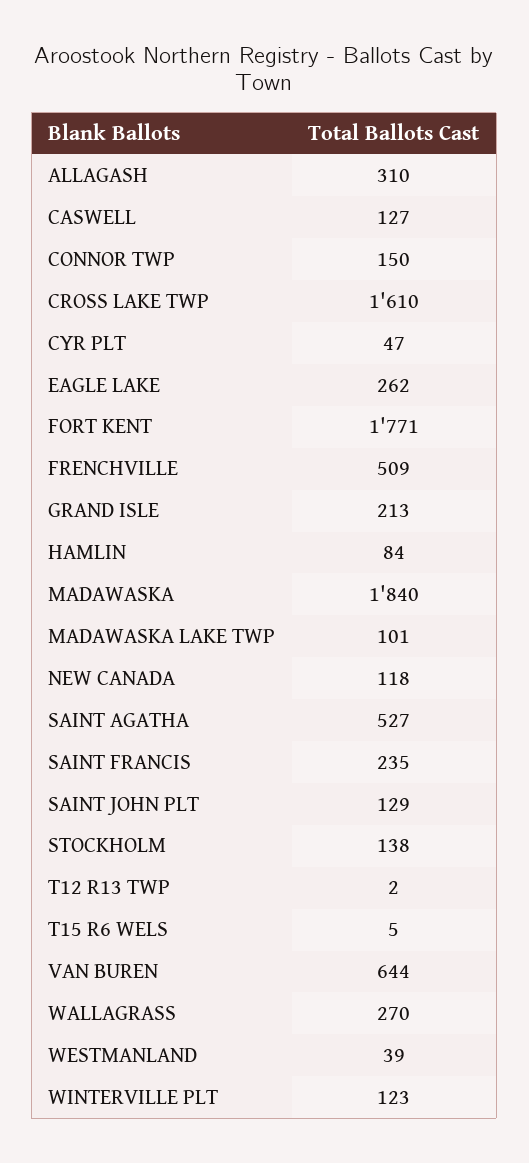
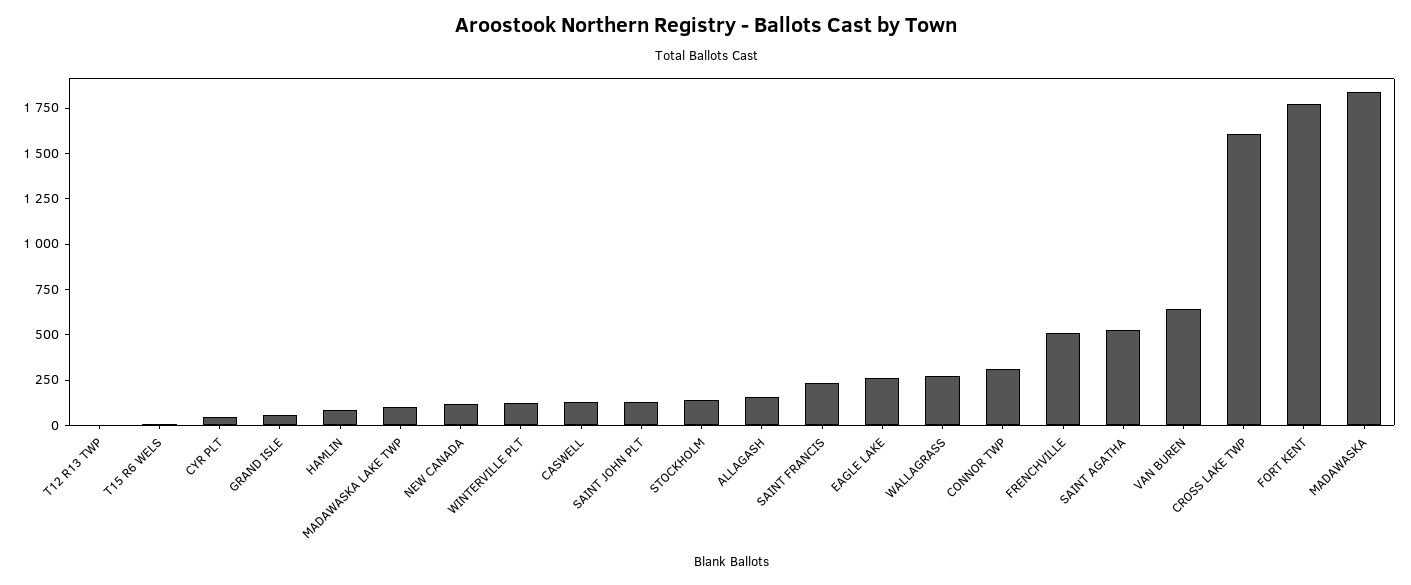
ALLAGASH: 310 -> 150
CONNOR TWP: 150 -> 300
GRAND ISLE: 213 -> 50
WESTMANLAND: 39 -> none

